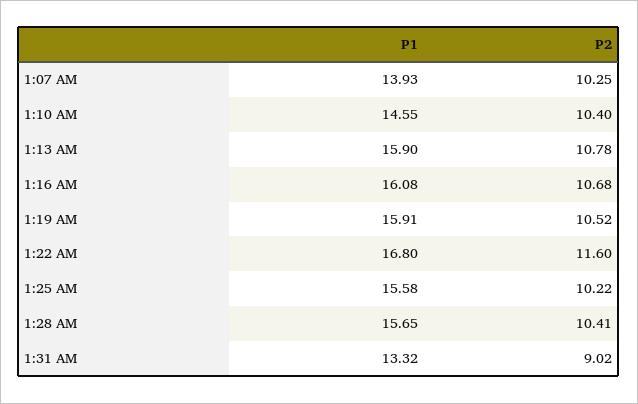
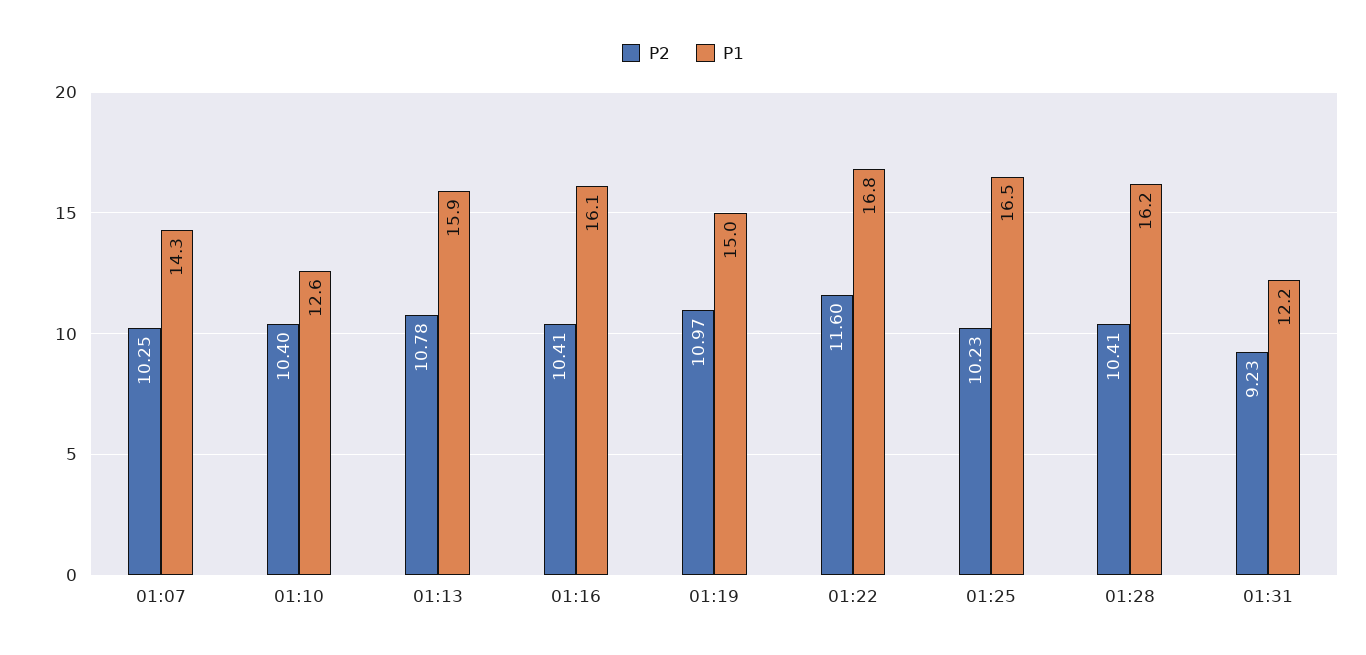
P1, 1:07 AM: 13.93 -> 14.3
P1, 1:10 AM: 14.55 -> 12.6
P2, 1:16 AM: 10.68 -> 10.41
P1, 1:19 AM: 15.91 -> 15
P2, 1:19 AM: 10.52 -> 10.97
P1, 1:25 AM: 15.58 -> 16.5
P2, 1:25 AM: 10.22 -> 10.23
P1, 1:28 AM: 15.65 -> 16.2
P1, 1:31 AM: 13.32 -> 12.2
P2, 1:31 AM: 9.02 -> 9.23

